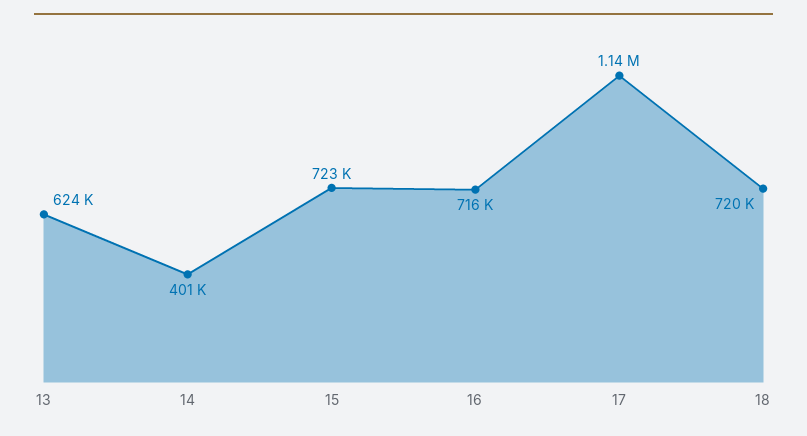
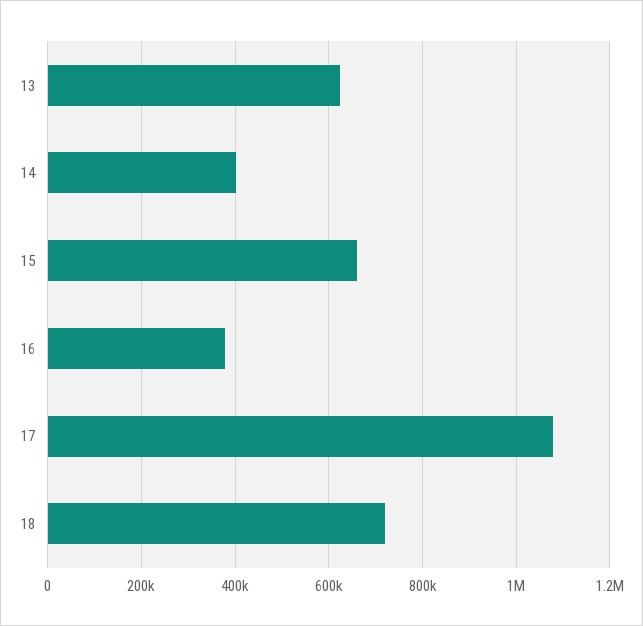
15: 723000 -> 660000
16: 716000 -> 380000
17: 1140000 -> 1080000

